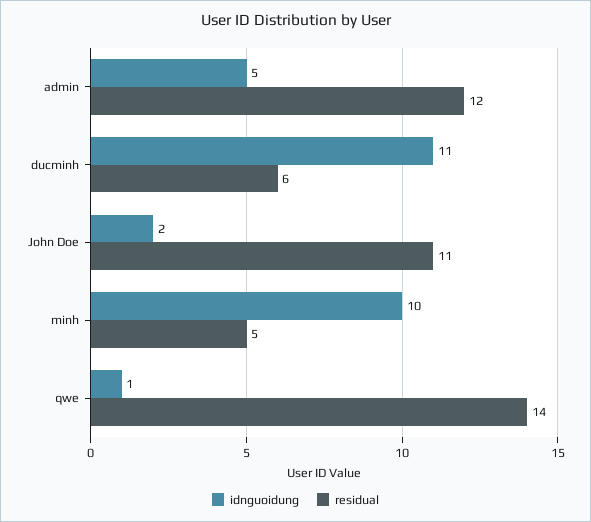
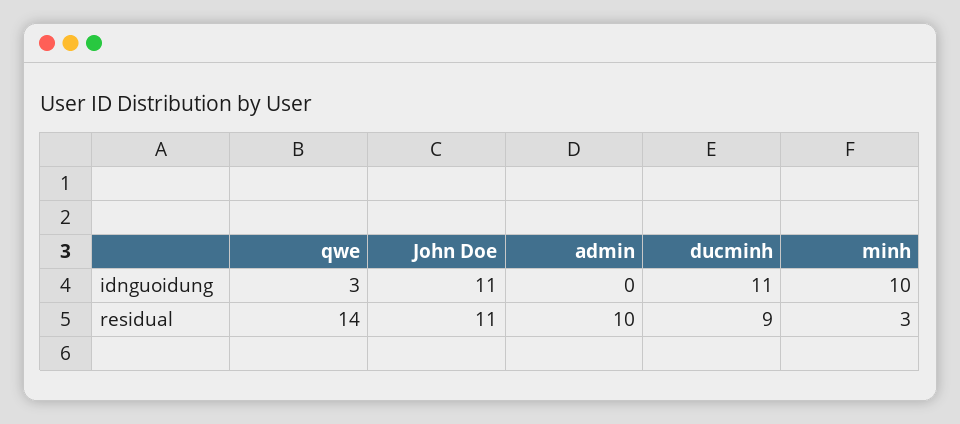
idnguoidung, admin: 5 -> 0
residual, admin: 12 -> 10
residual, ducminh: 6 -> 9
idnguoidung, John Doe: 2 -> 11
residual, minh: 5 -> 3
idnguoidung, qwe: 1 -> 3

